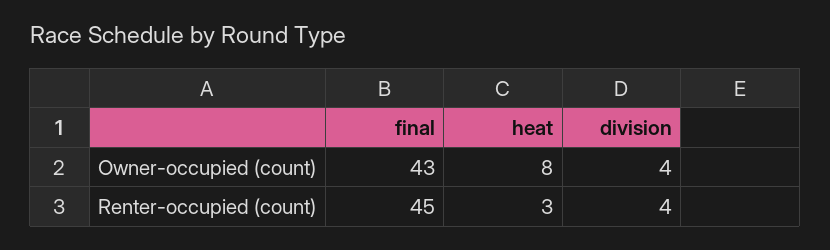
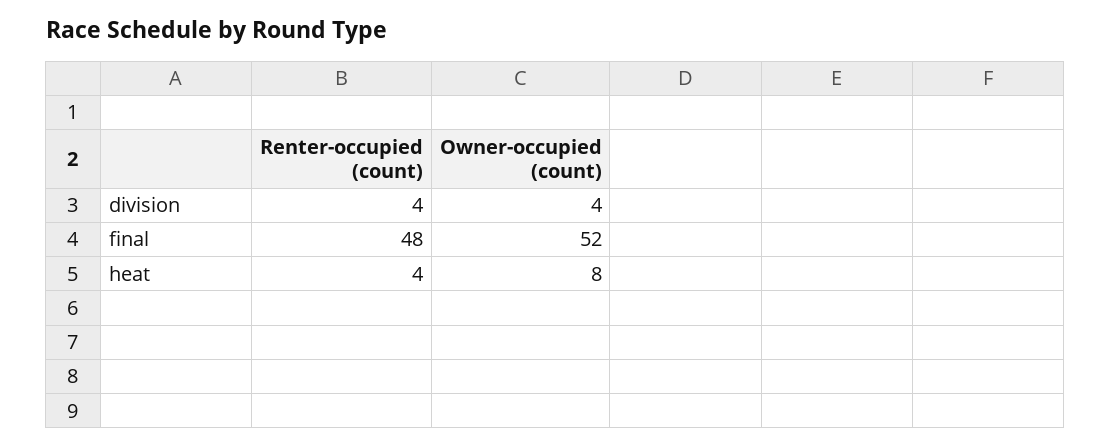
final, Owner-occupied (count): 43 -> 52
final, Renter-occupied (count): 45 -> 48
heat, Renter-occupied (count): 3 -> 4

